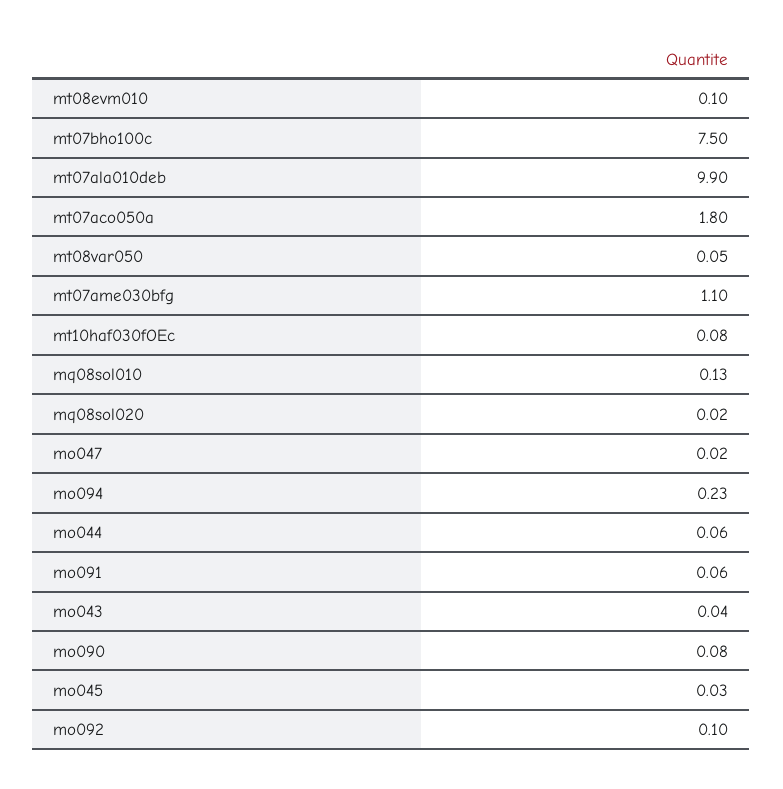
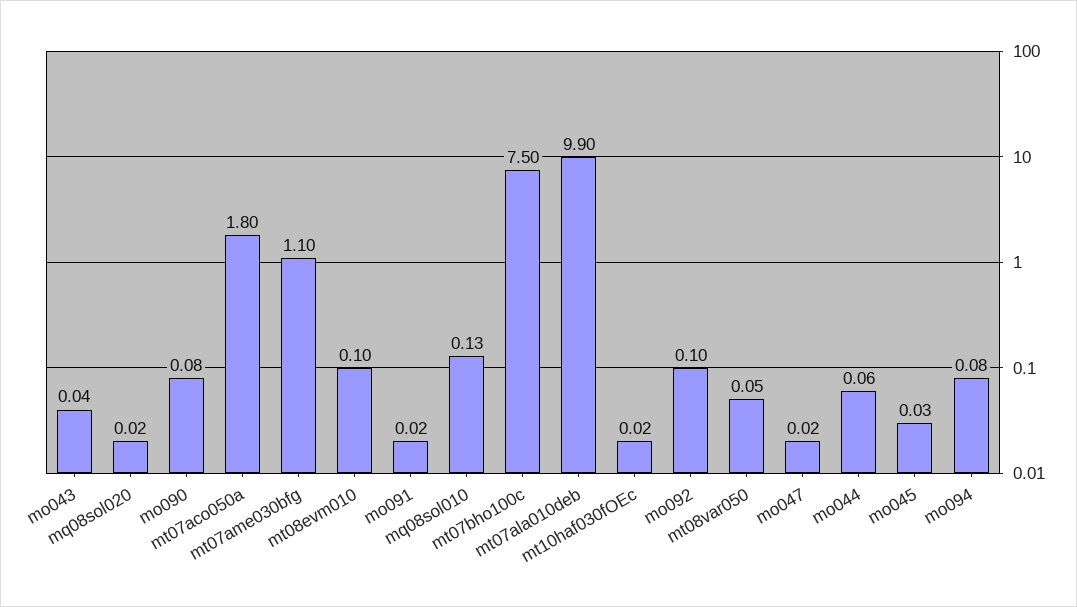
mt10haf030fOEc: 0.08 -> 0.02
mo094: 0.23 -> 0.08
mo091: 0.06 -> 0.02

